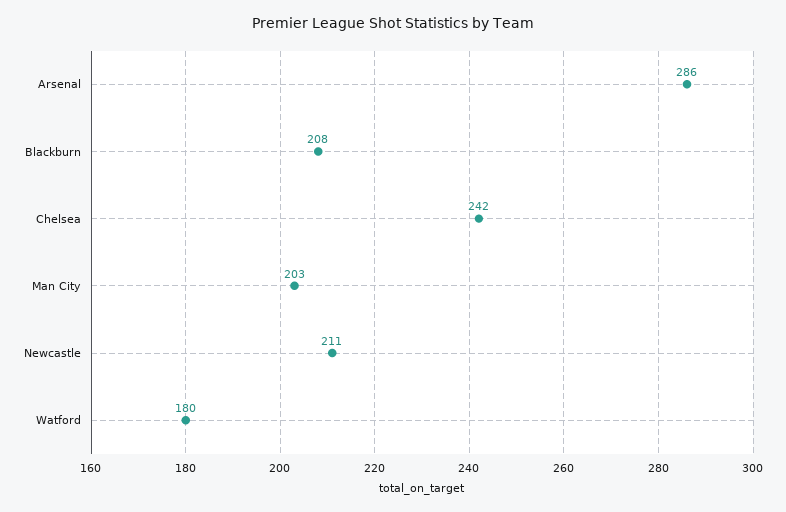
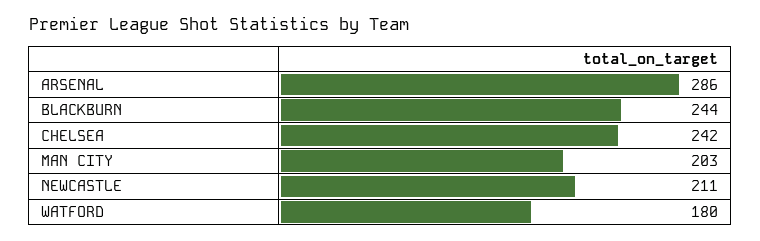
Blackburn: 208 -> 244

